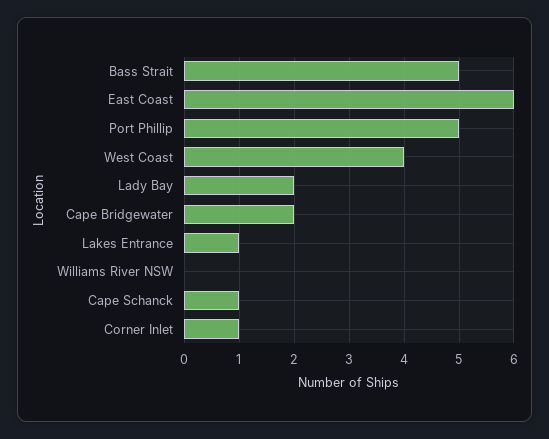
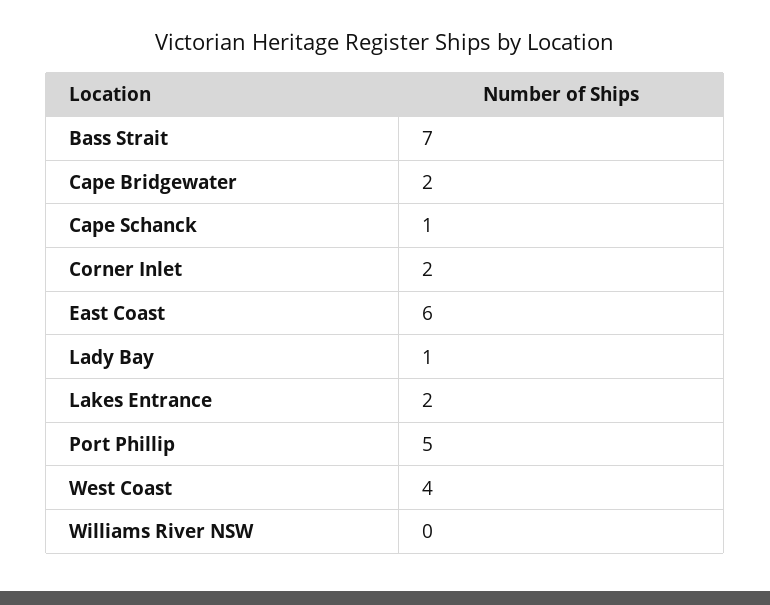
Bass Strait: 5 -> 7
Lady Bay: 2 -> 1
Lakes Entrance: 1 -> 2
Corner Inlet: 1 -> 2

